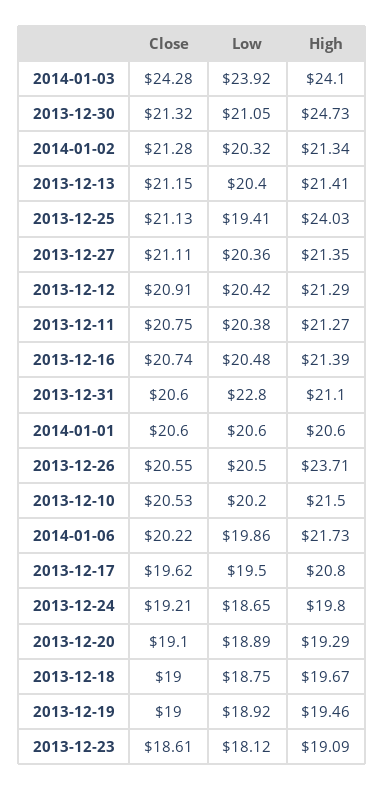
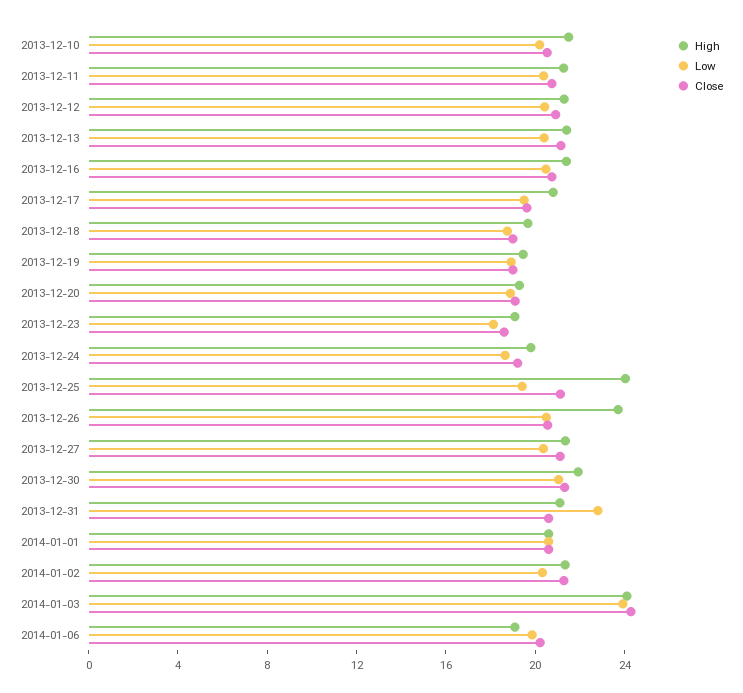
High, 2013-12-30: 24.73 -> 22
High, 2014-01-06: 21.73 -> 19

